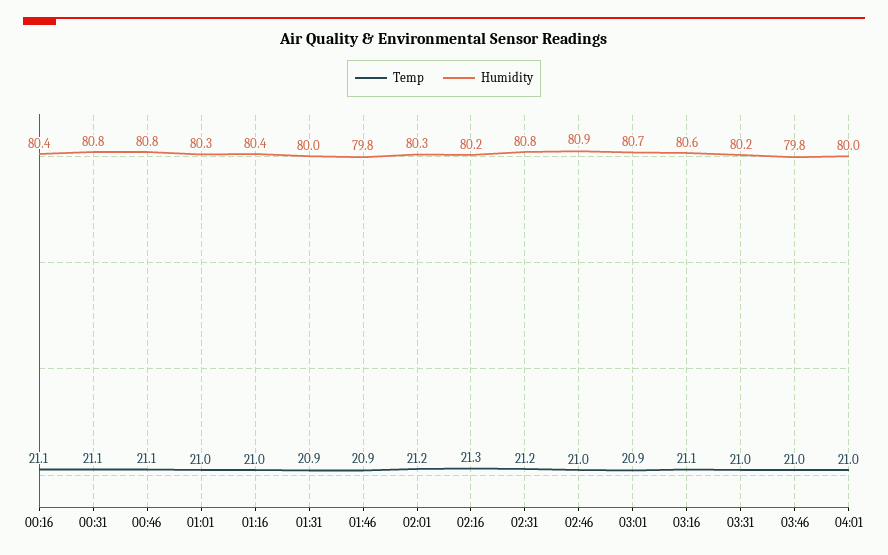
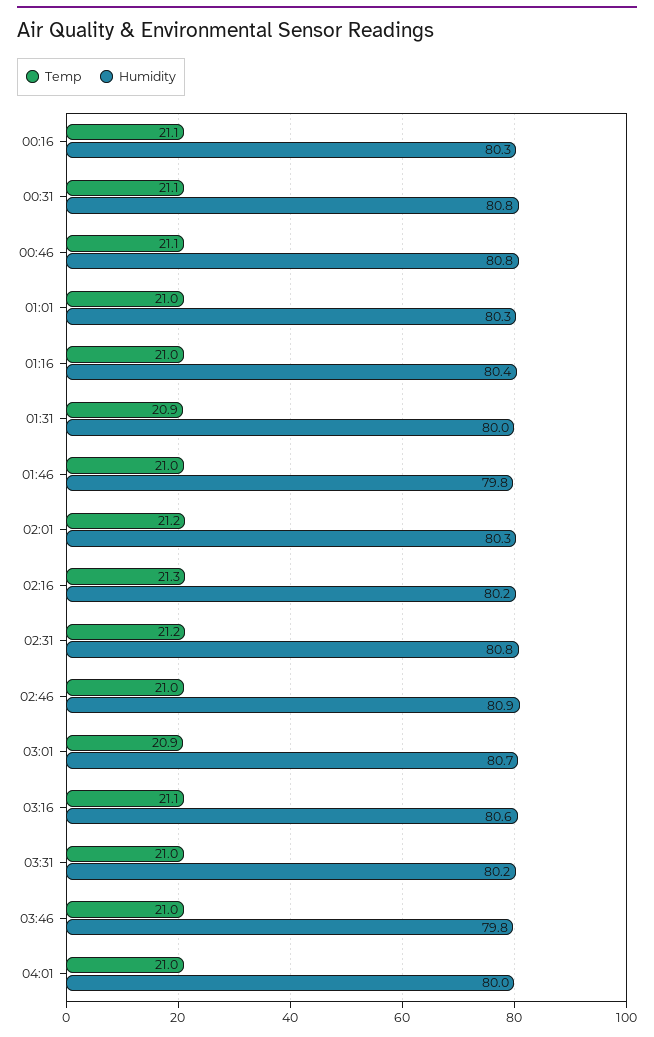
Humidity, 00:16: 80.4 -> 80.3
Temp, 01:46: 20.9 -> 21

